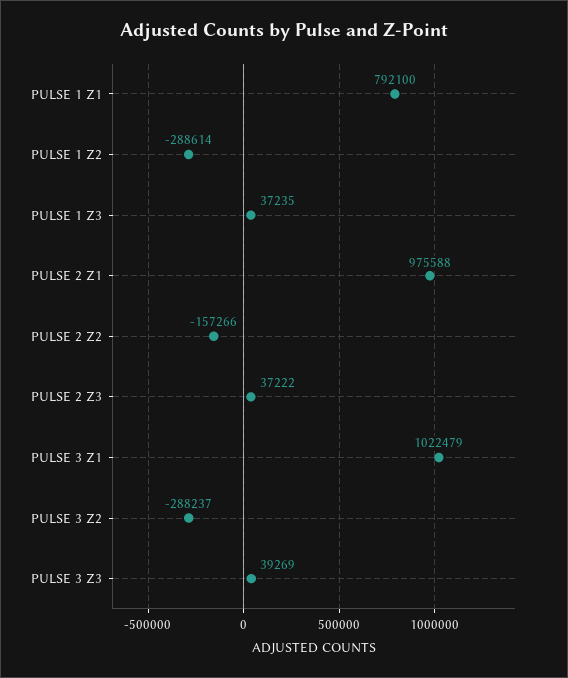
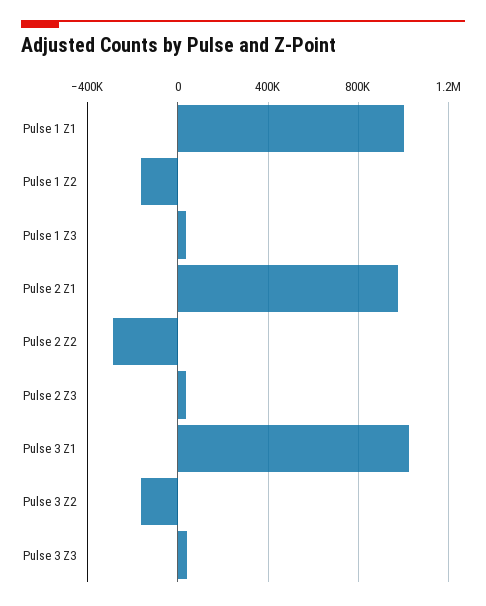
PULSE 1 Z1: 792100 -> 1000000
PULSE 1 Z2: -288614 -> -150000
PULSE 2 Z2: -157266 -> -300000
PULSE 3 Z2: -288237 -> -150000

